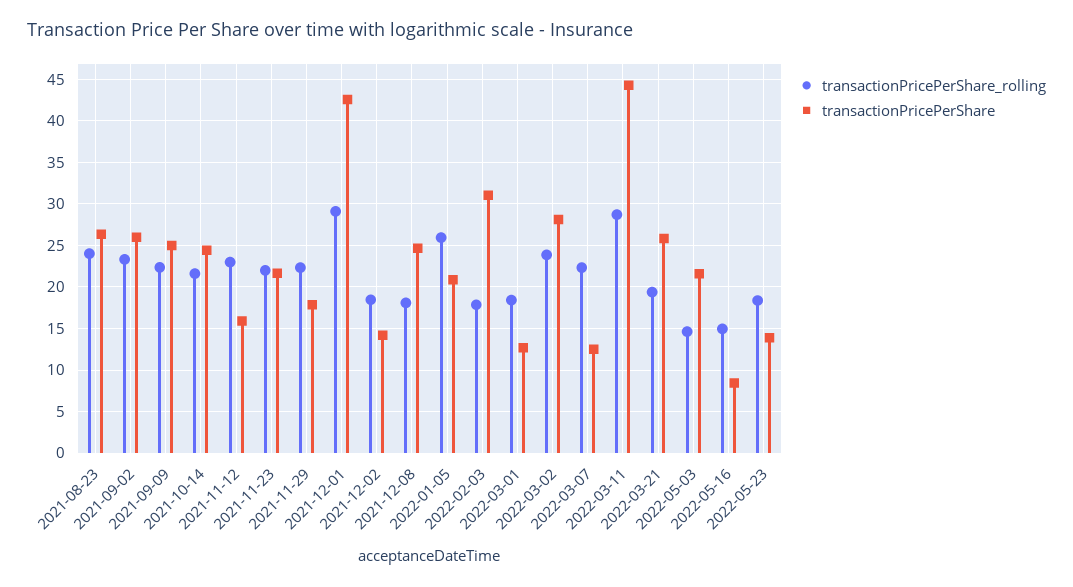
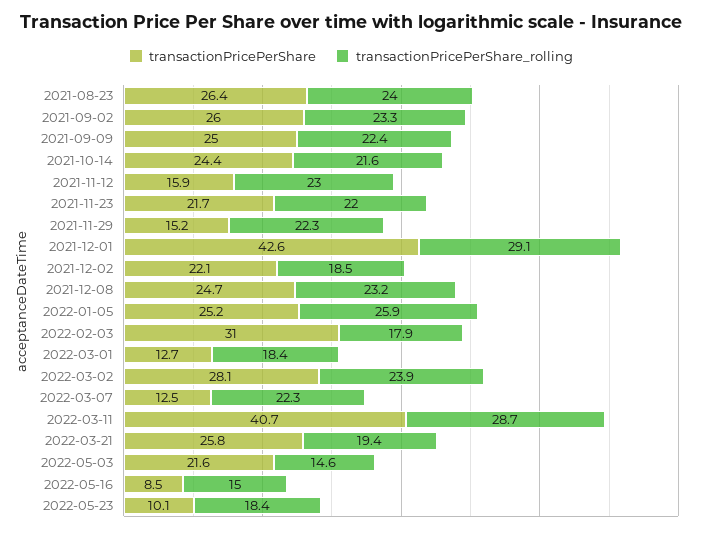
transactionPricePerShare, 2021-11-29: 18 -> 15.2
transactionPricePerShare, 2021-12-02: 14 -> 22.1
transactionPricePerShare_rolling, 2021-12-08: 18 -> 23.2
transactionPricePerShare, 2022-01-05: 21 -> 25.2
transactionPricePerShare, 2022-03-11: 44 -> 40.7
transactionPricePerShare, 2022-05-23: 14 -> 10.1

